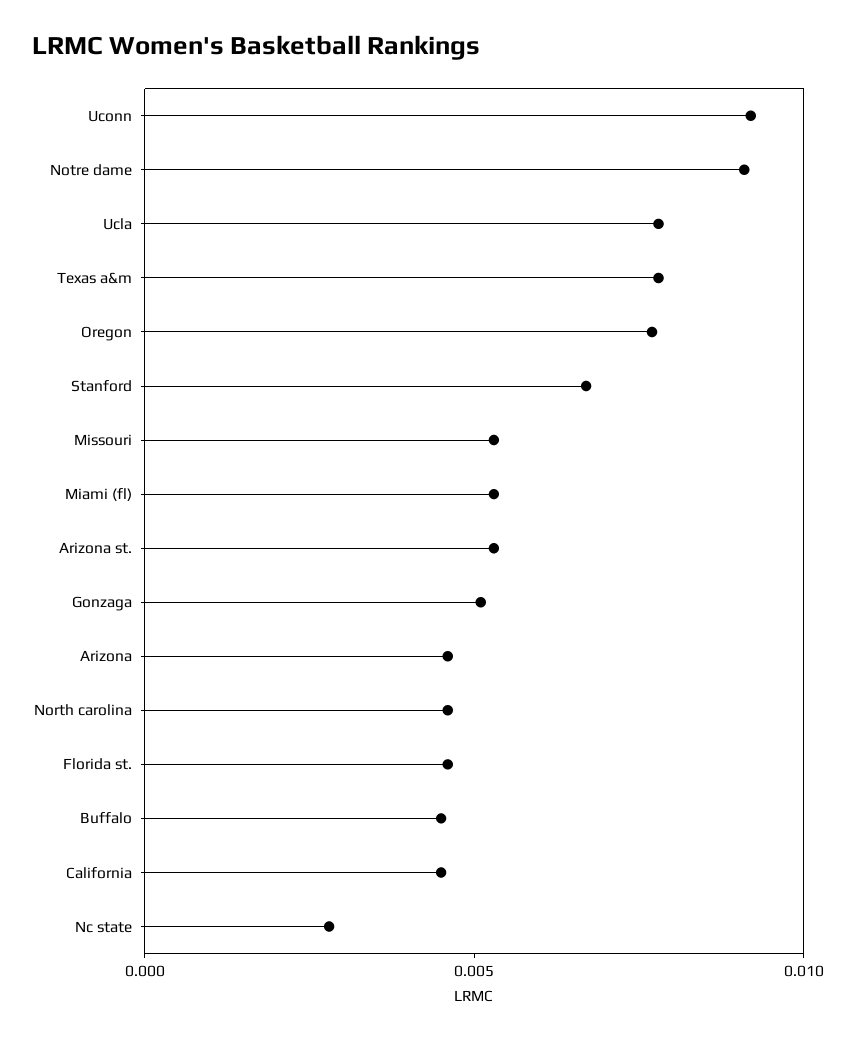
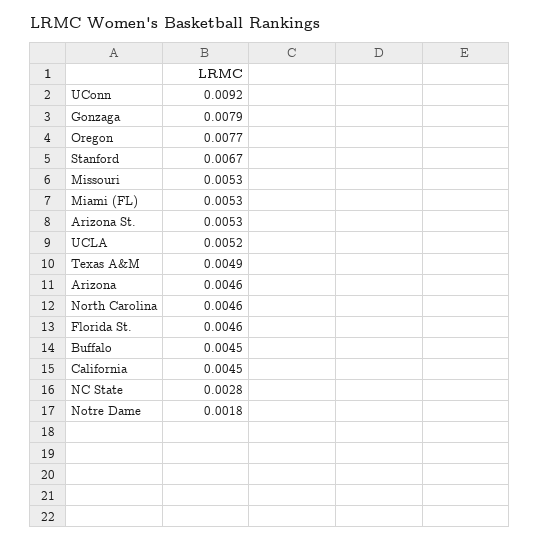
Notre dame: 0.009 -> 0.0018
Ucla: 0.008 -> 0.0052
Texas a&m: 0.008 -> 0.0049
Gonzaga: 0.005 -> 0.0079

